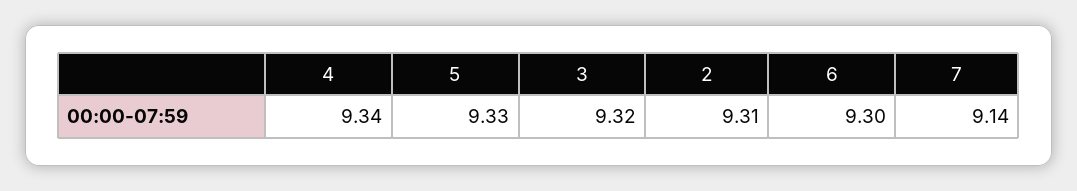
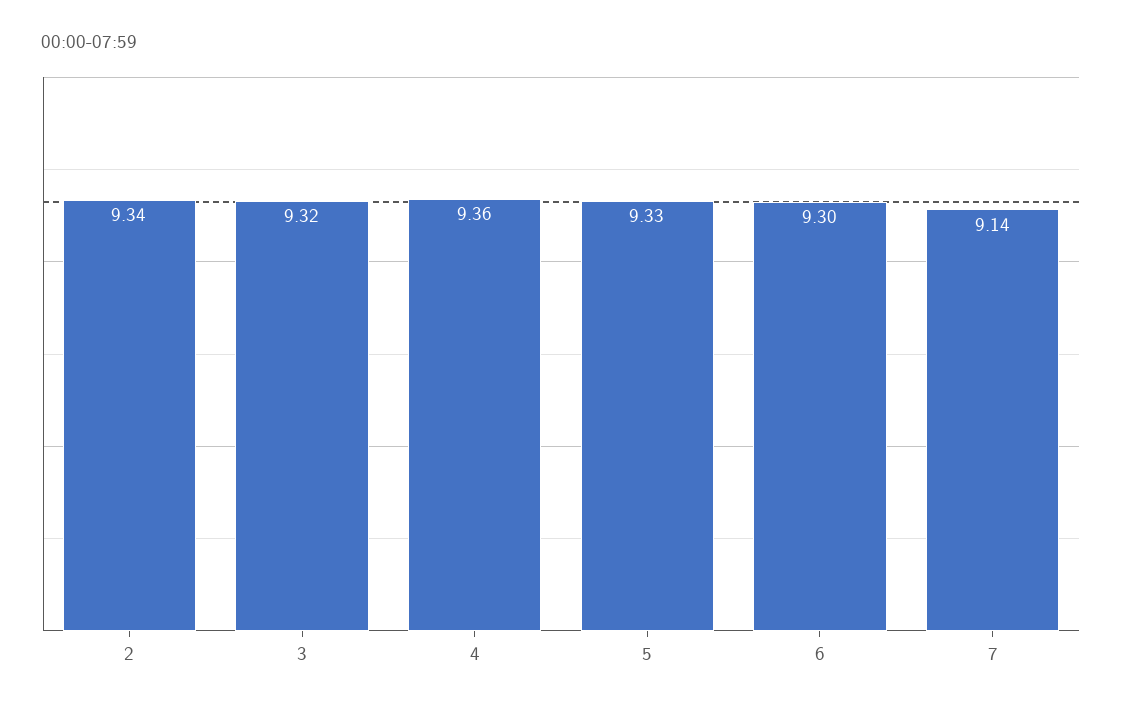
4: 9.34 -> 9.36
2: 9.31 -> 9.34

